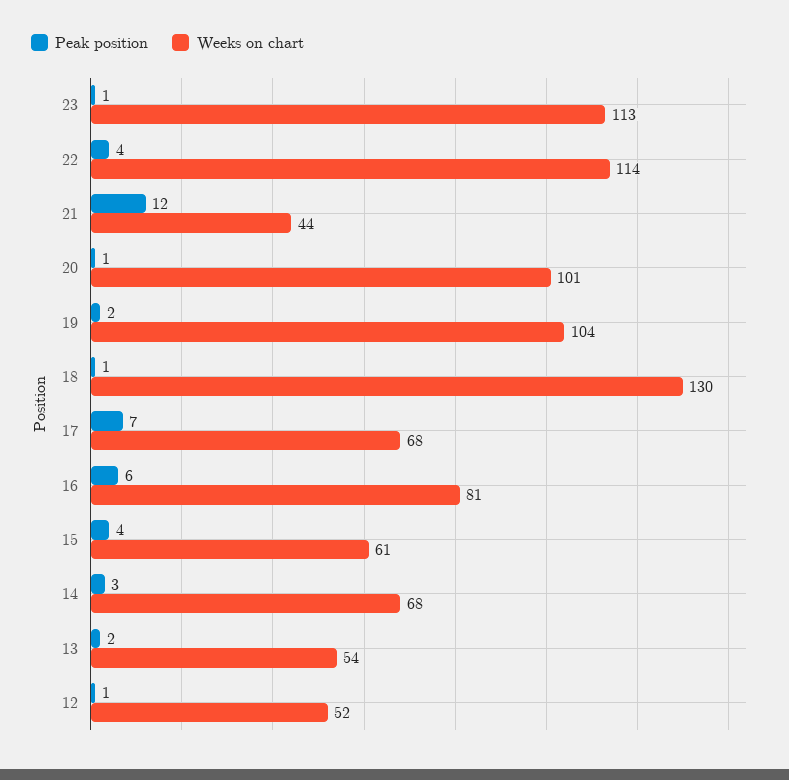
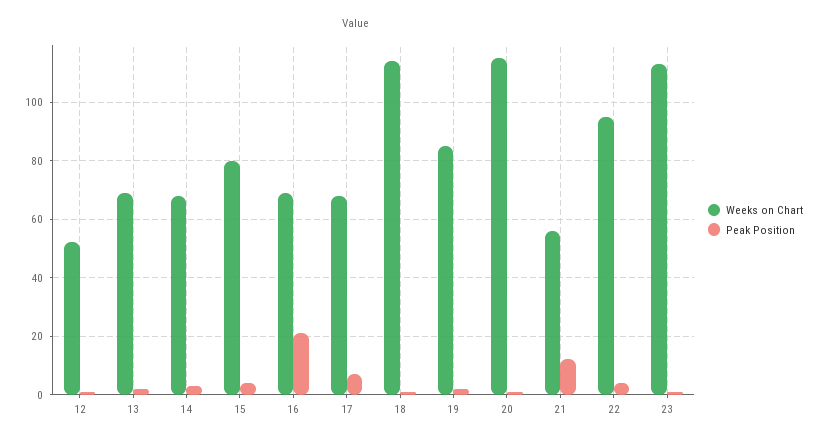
Weeks on chart, 22: 114 -> 95
Weeks on chart, 21: 44 -> 55
Weeks on chart, 20: 101 -> 115
Weeks on chart, 19: 104 -> 85
Weeks on chart, 18: 130 -> 115
Peak position, 16: 6 -> 20
Weeks on chart, 16: 81 -> 70
Weeks on chart, 15: 61 -> 80
Weeks on chart, 13: 54 -> 70

